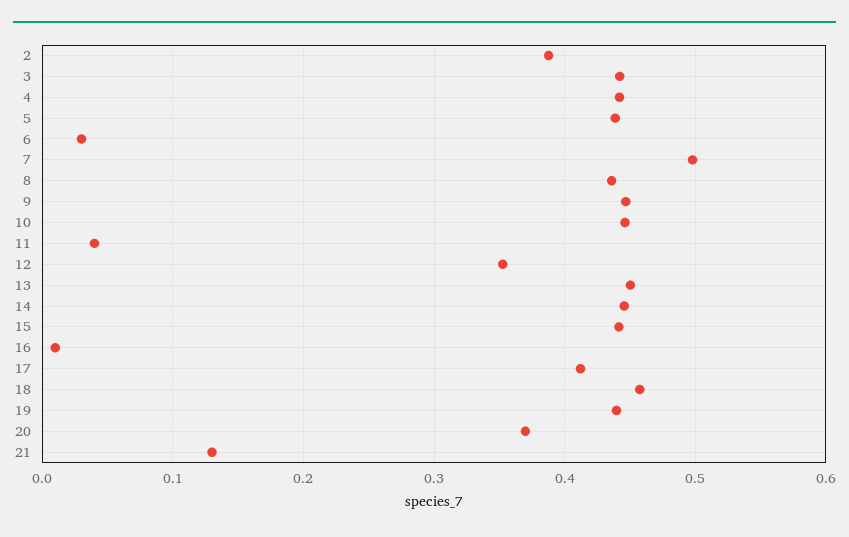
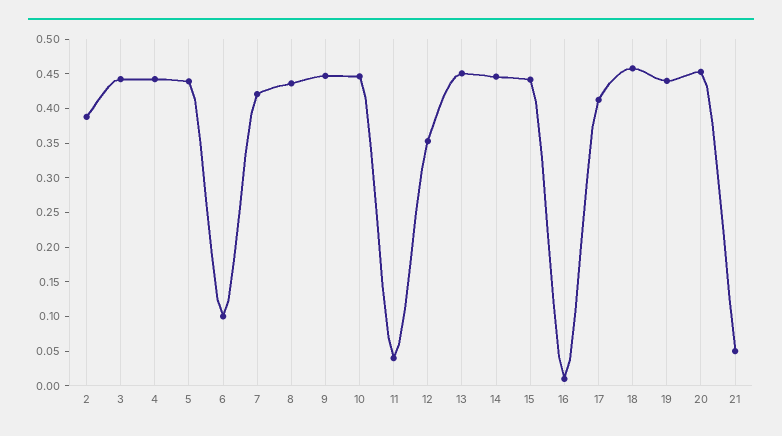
6: 0.03 -> 0.1
7: 0.5 -> 0.425
20: 0.37 -> 0.45
21: 0.13 -> 0.05

